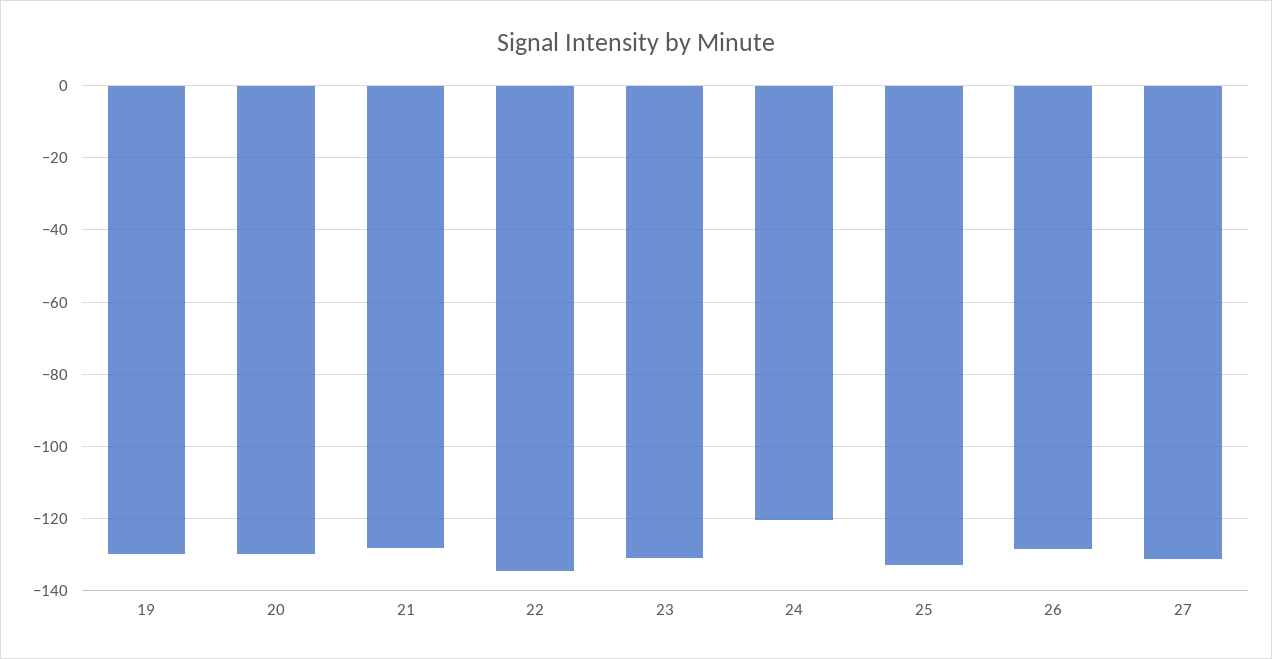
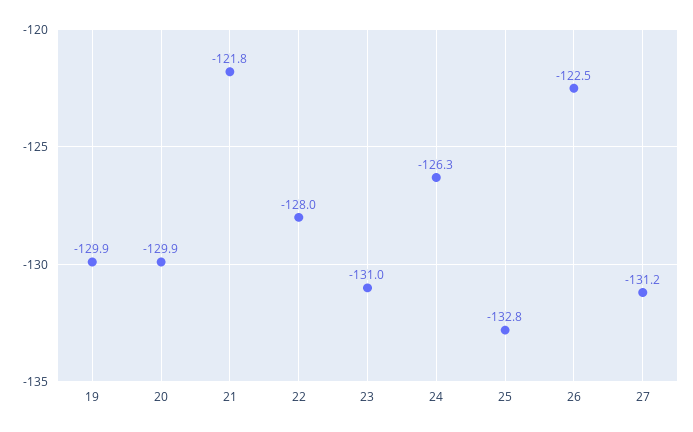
21: -128 -> -121.8
22: -134 -> -128
24: -120 -> -126.3
26: -128 -> -122.5

